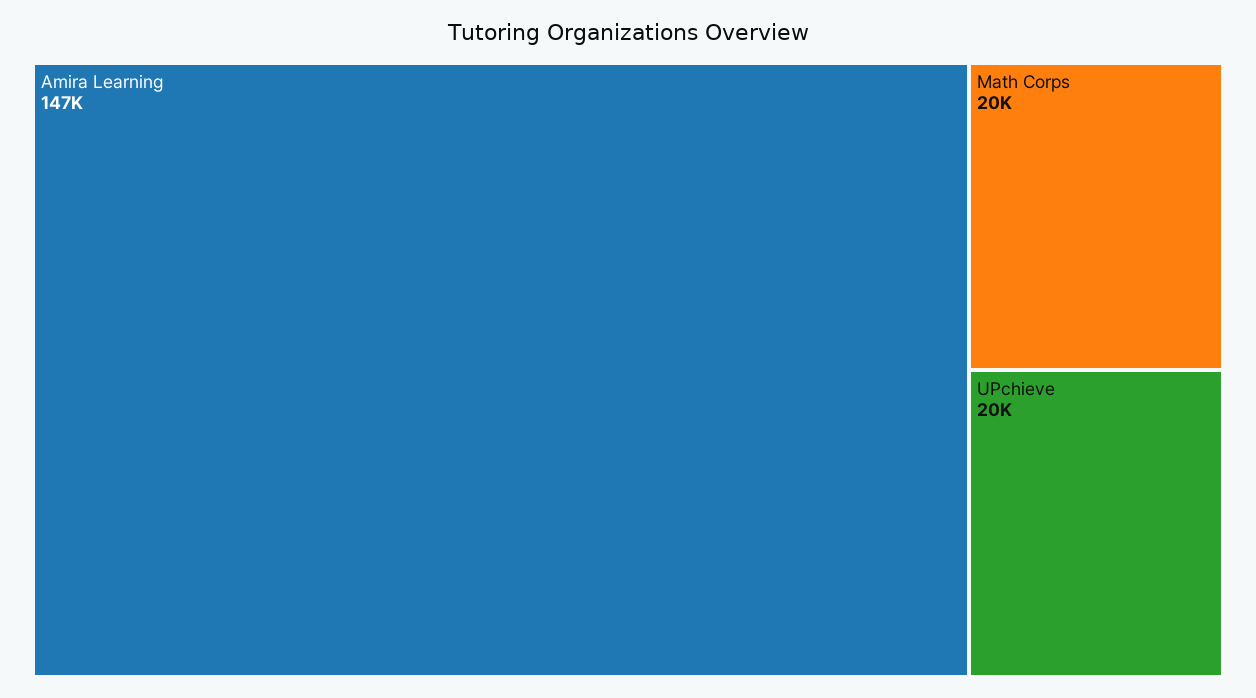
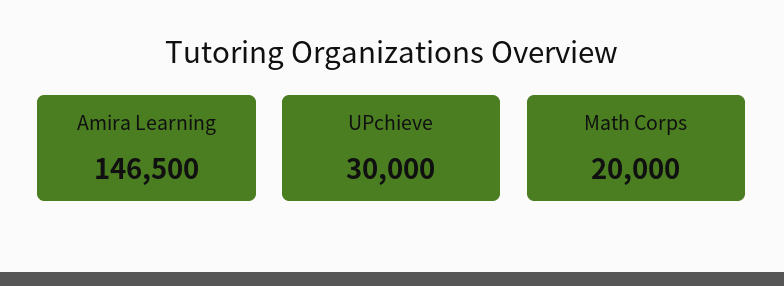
UPchieve: 20000 -> 30000

